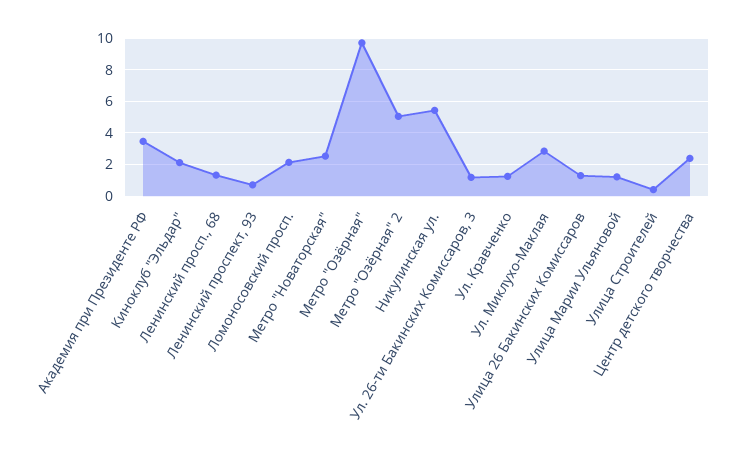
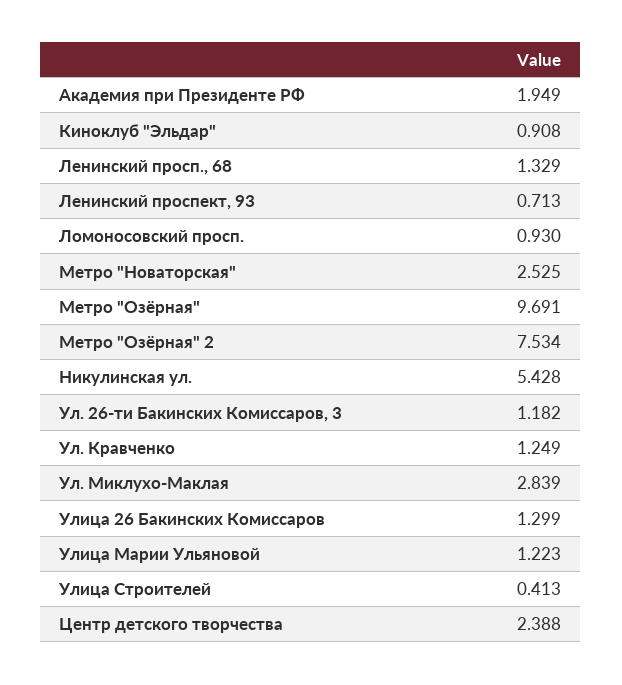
Академия при Президенте РФ: 3.5 -> 1.949
Киноклуб "Эльдар": 2 -> 0.908
Ломоносовский просп.: 2 -> 0.93
Метро "Озёрная" 2: 5 -> 7.534

